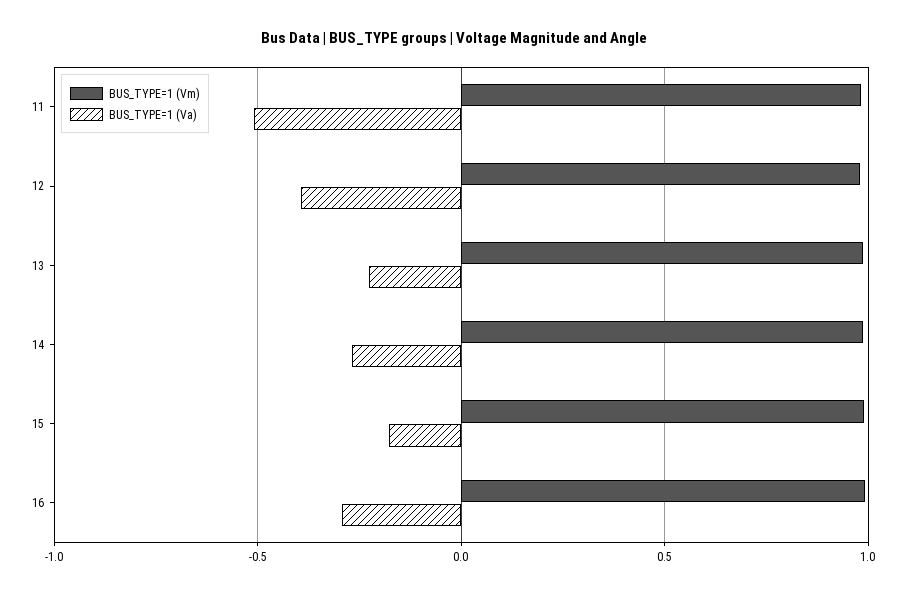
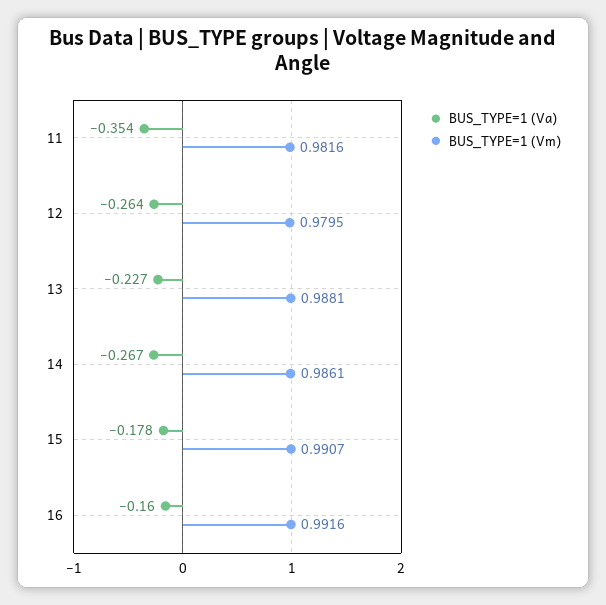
BUS_TYPE=1 (Va), 11: -0.5 -> -0.354
BUS_TYPE=1 (Va), 12: -0.4 -> -0.264
BUS_TYPE=1 (Va), 16: -0.3 -> -0.16

